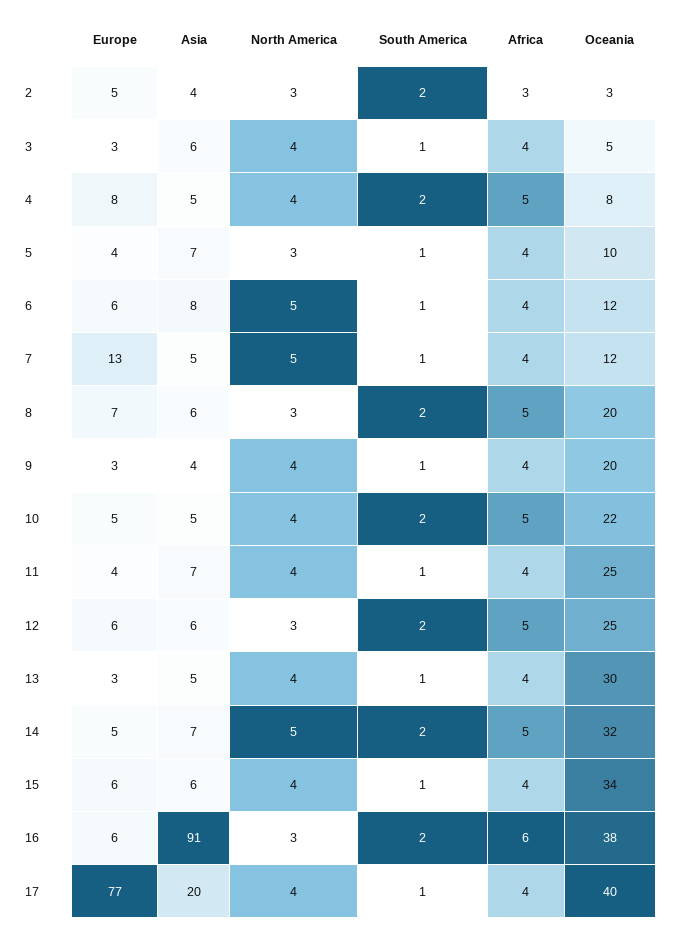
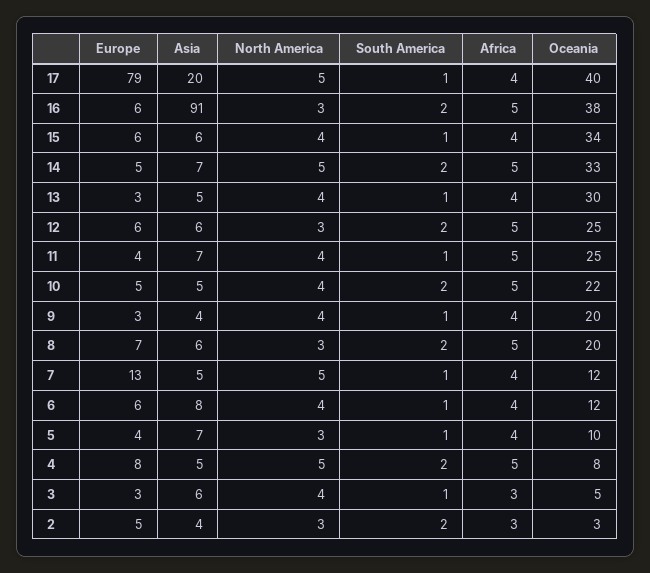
Africa, 3: 4 -> 3
North America, 4: 4 -> 5
North America, 6: 5 -> 4
Africa, 11: 4 -> 5
Oceania, 14: 32 -> 33
Africa, 16: 6 -> 5
Europe, 17: 77 -> 79
North America, 17: 4 -> 5

